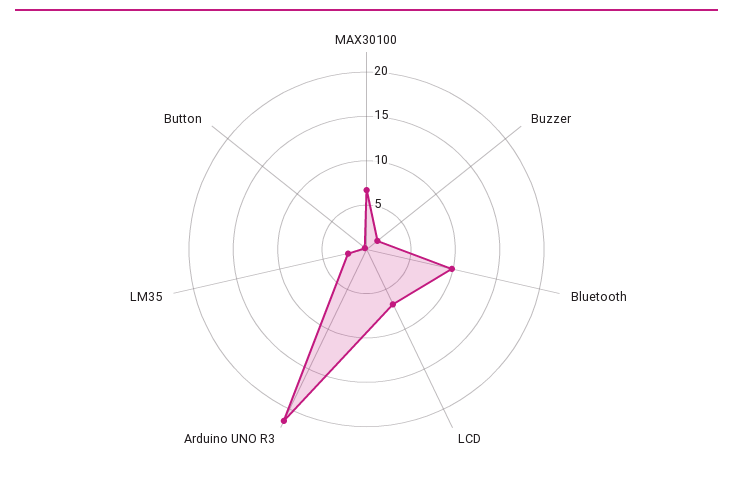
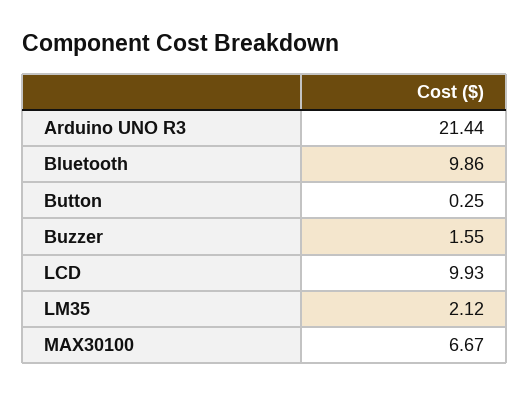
LCD: 7 -> 9.93

